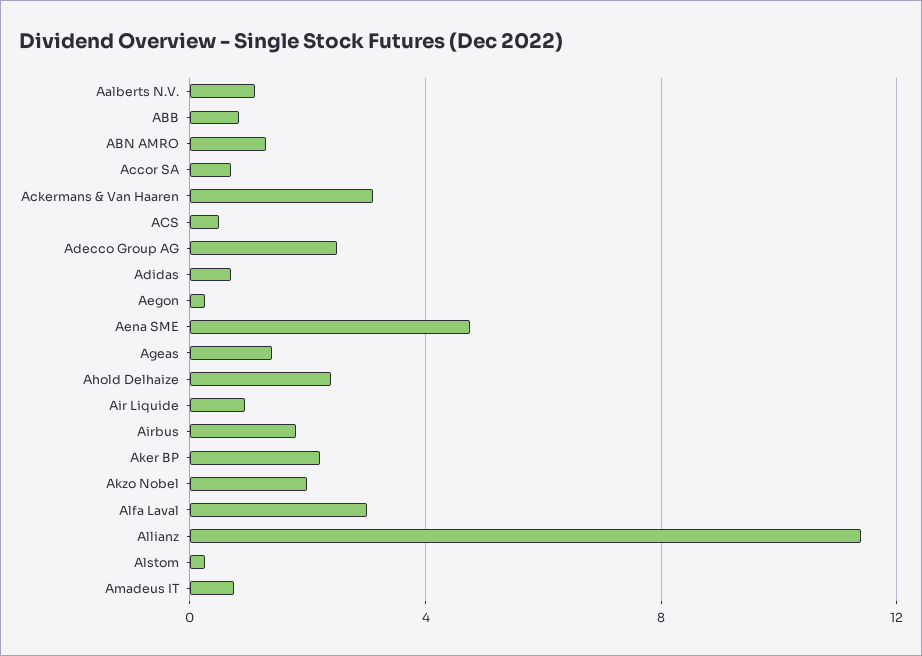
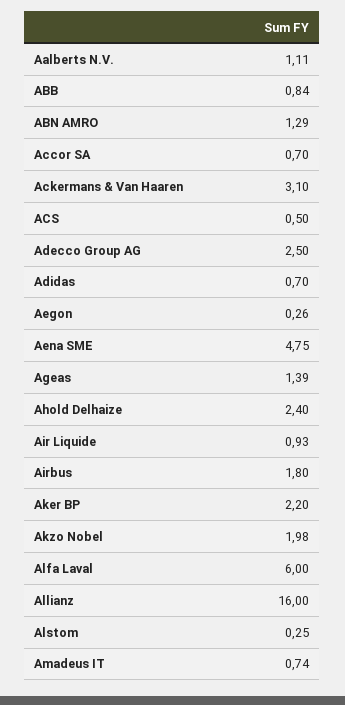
Alfa Laval: 3 -> 6
Allianz: 11.5 -> 16

